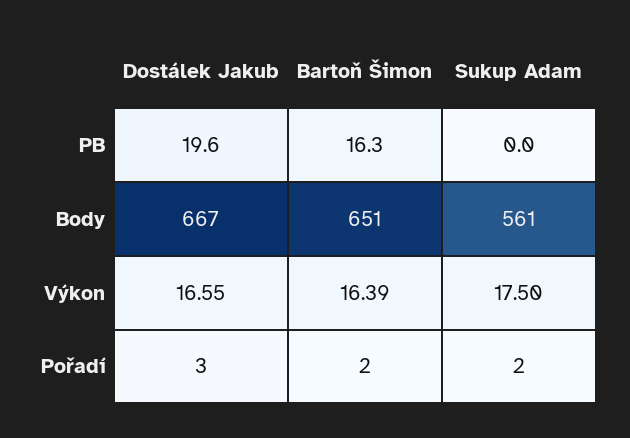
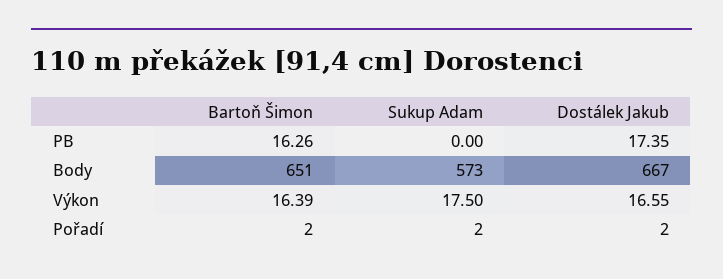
Dostálek Jakub, PB: 19.6 -> 17.35
Sukup Adam, Body: 561 -> 573
Dostálek Jakub, Pořadí: 3 -> 2

